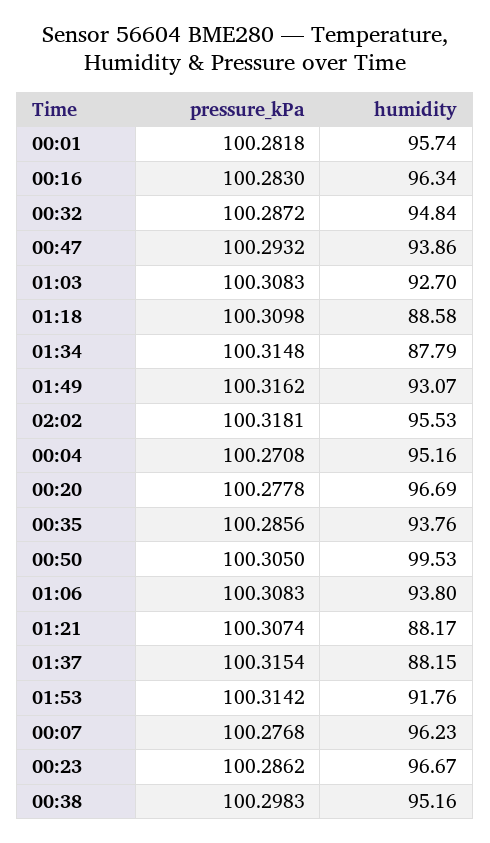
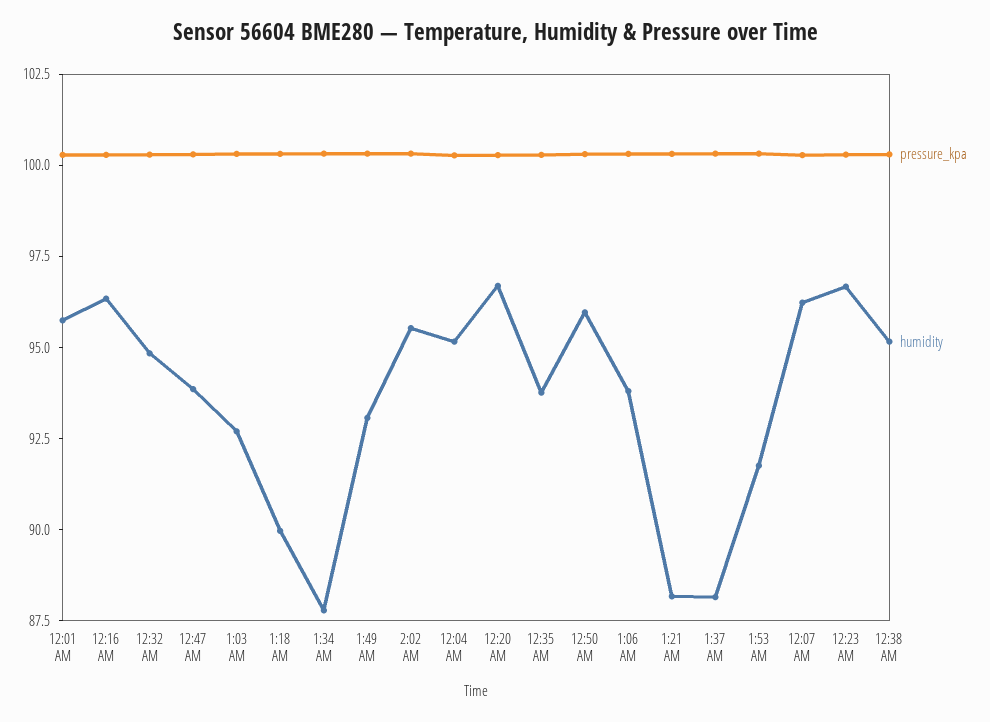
humidity, 01:18: 88.58 -> 90
humidity, 00:50: 99.53 -> 96

